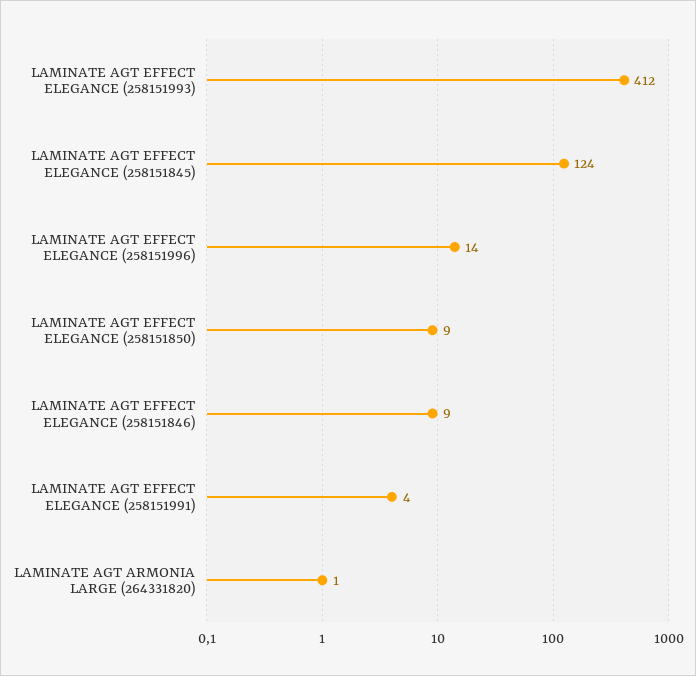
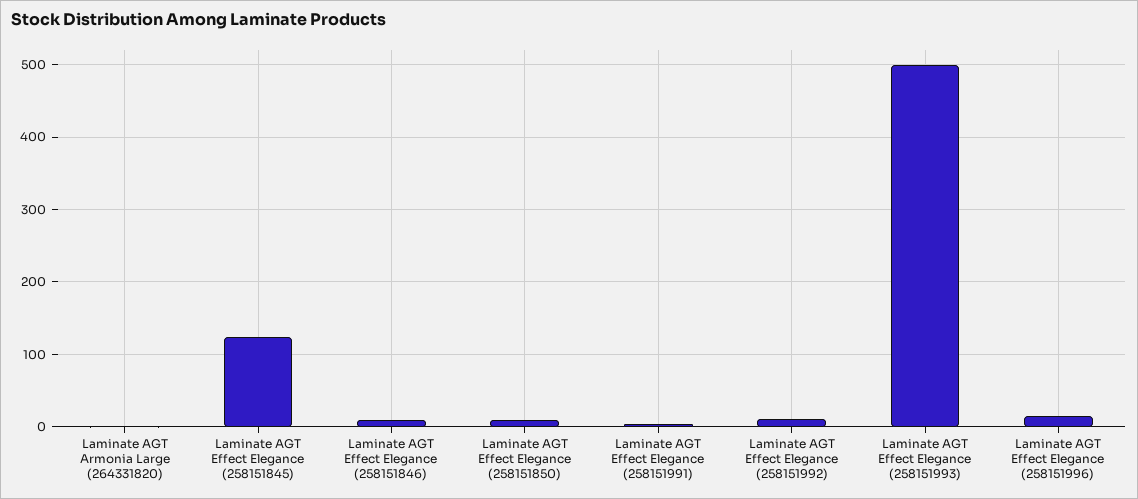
LAMINATE AGT EFFECT ELEGANCE (258151993): 412 -> 500
Laminate AGT Effect Elegance (258151992): none -> 10

